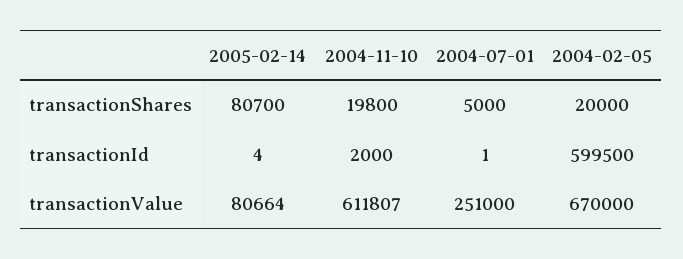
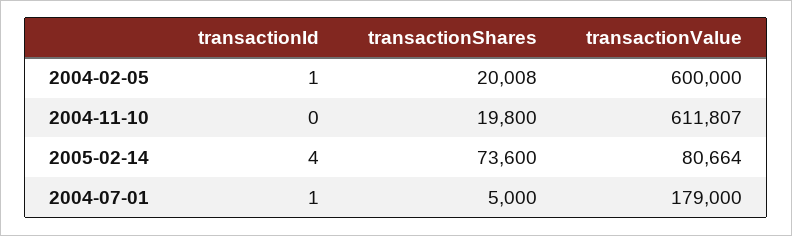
2005-02-14, transactionShares: 80700 -> 73600
2004-02-05, transactionShares: 20000 -> 20008
2004-11-10, transactionId: 2000 -> 0
2004-02-05, transactionId: 599500 -> 1
2004-07-01, transactionValue: 251000 -> 179000
2004-02-05, transactionValue: 670000 -> 600000

